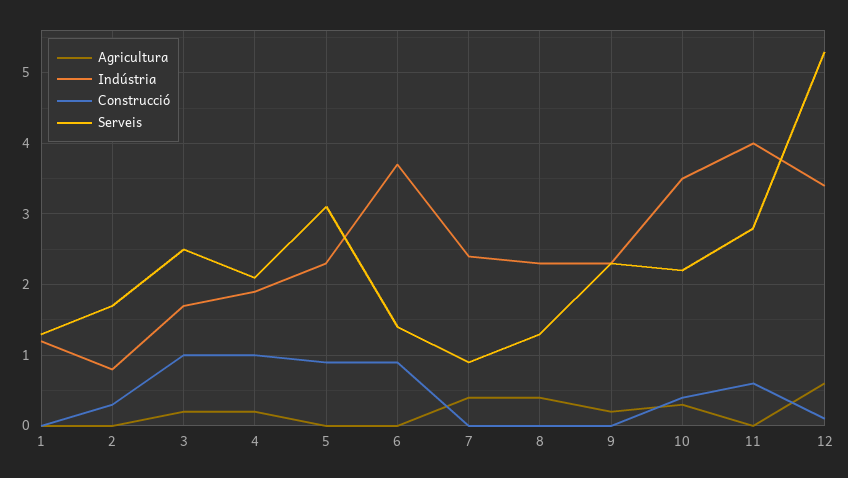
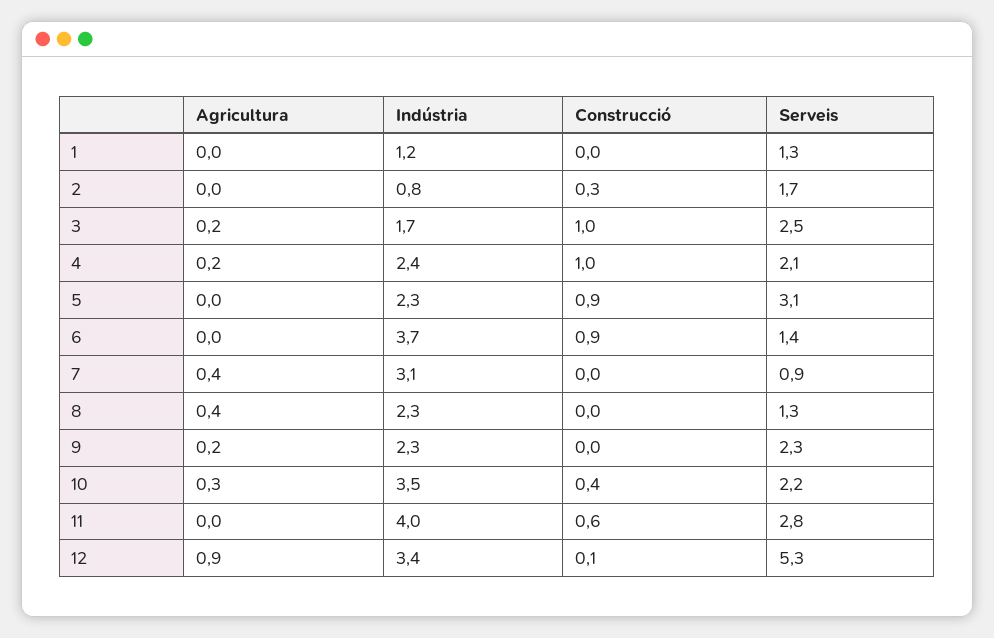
Indústria, 4: 1.9 -> 2.4
Indústria, 7: 2.4 -> 3.1
Agricultura, 12: 0.6 -> 0.9

